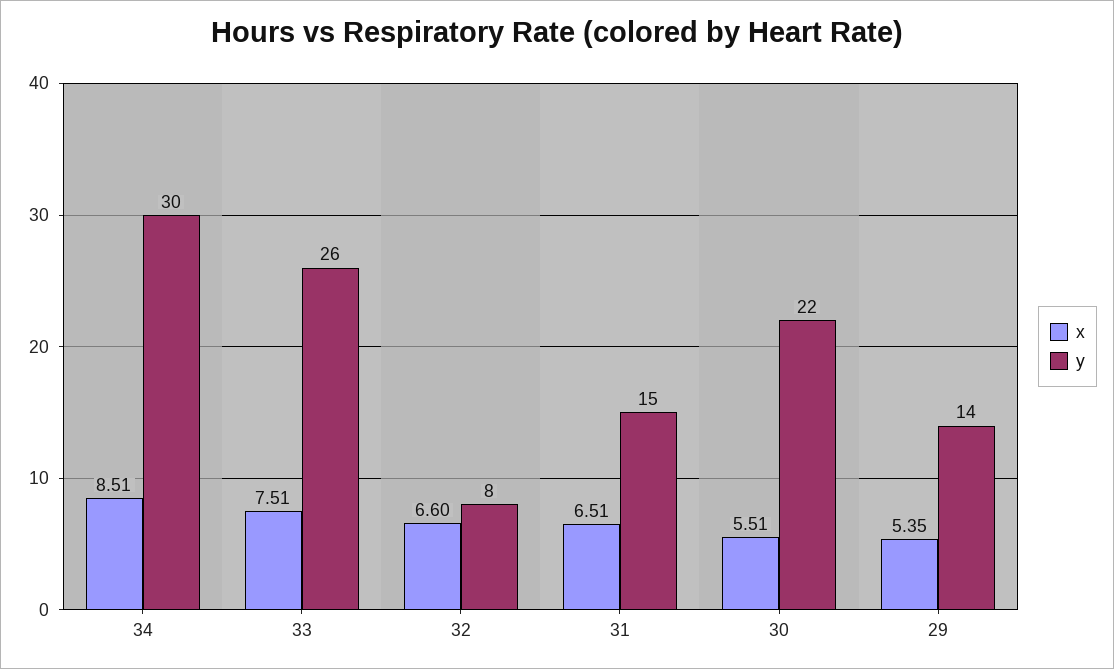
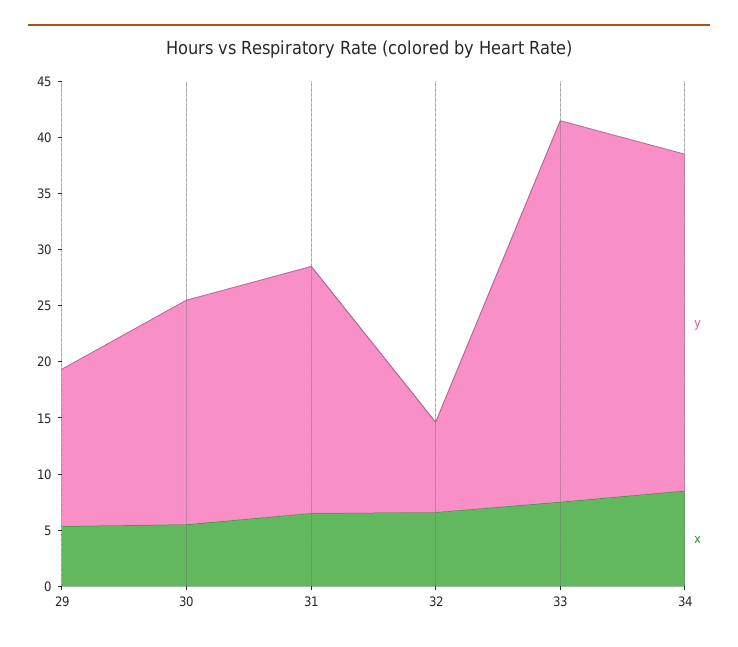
y, 33: 26 -> 34
y, 31: 15 -> 22
y, 30: 22 -> 20

